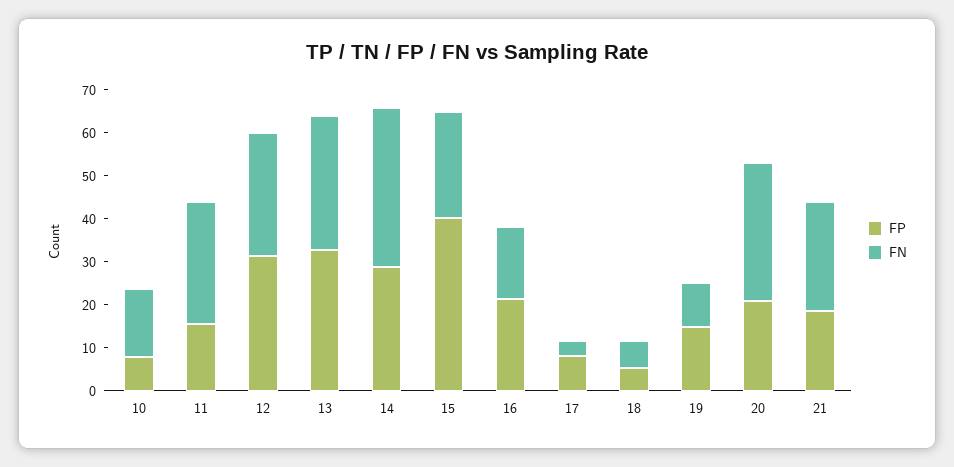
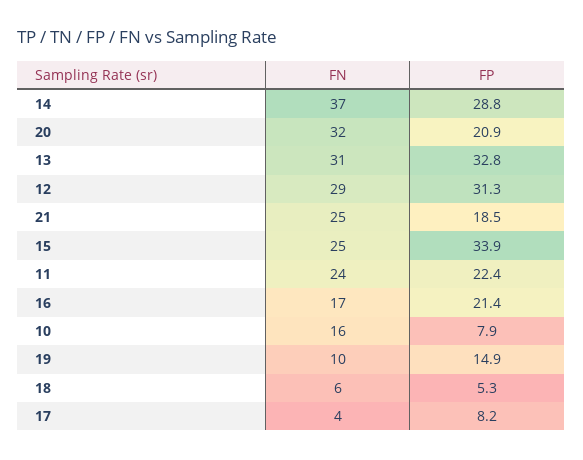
FP, 11: 16 -> 22.4
FN, 11: 28 -> 24
FP, 15: 40 -> 33.9

